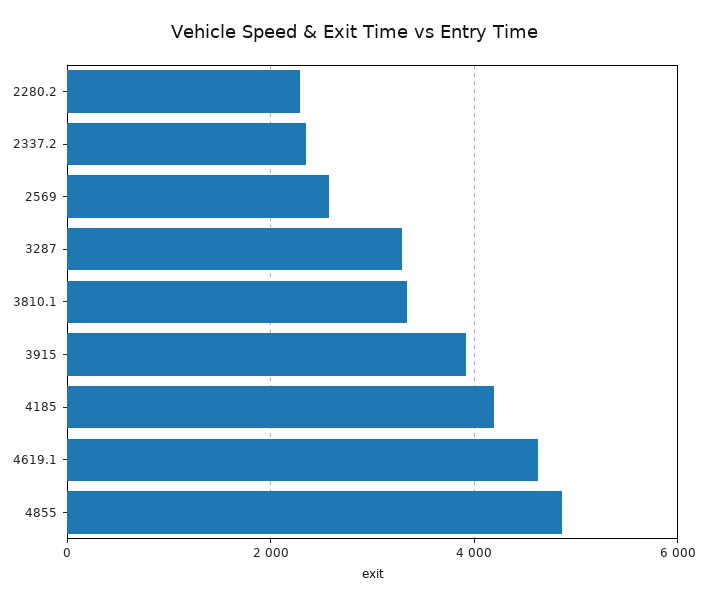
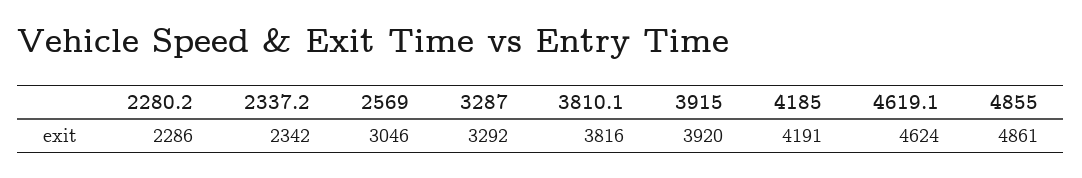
2569: 2600 -> 3046
3810.1: 3400 -> 3816

